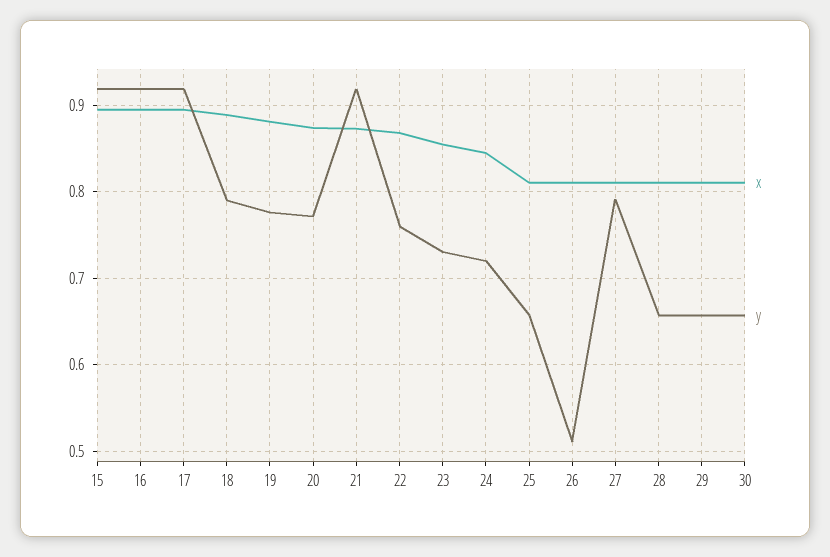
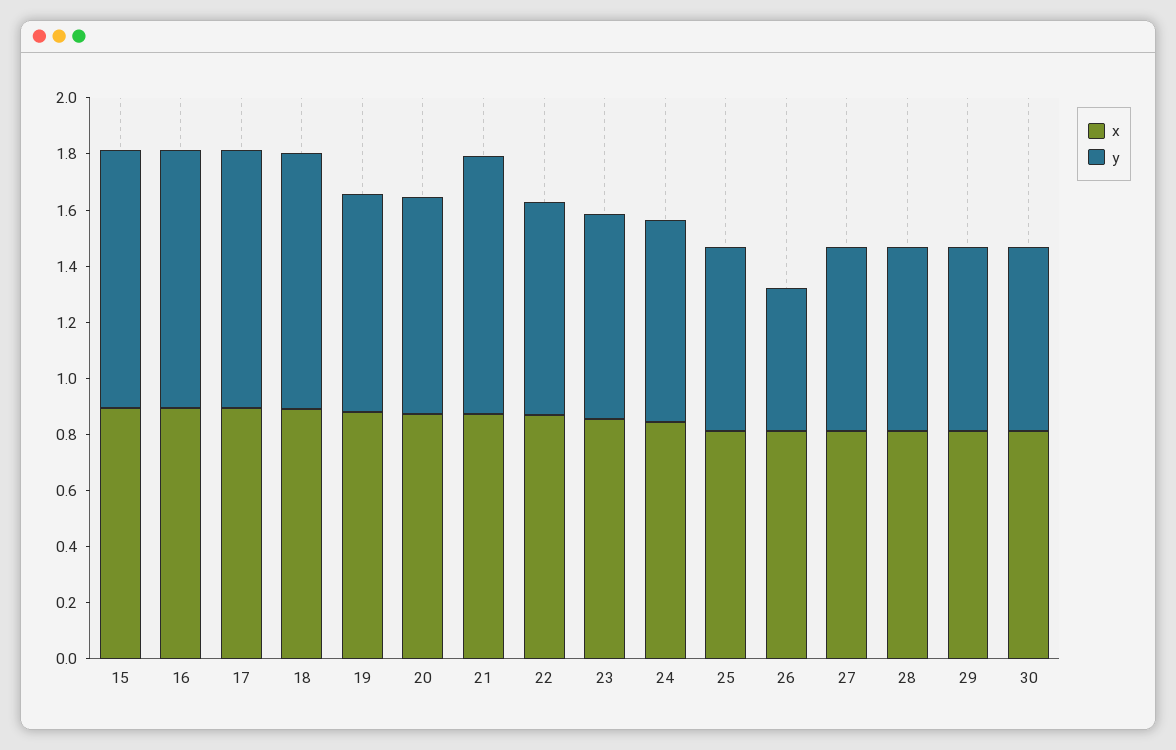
y, 18: 0.79 -> 0.9
y, 27: 0.79 -> 0.65

